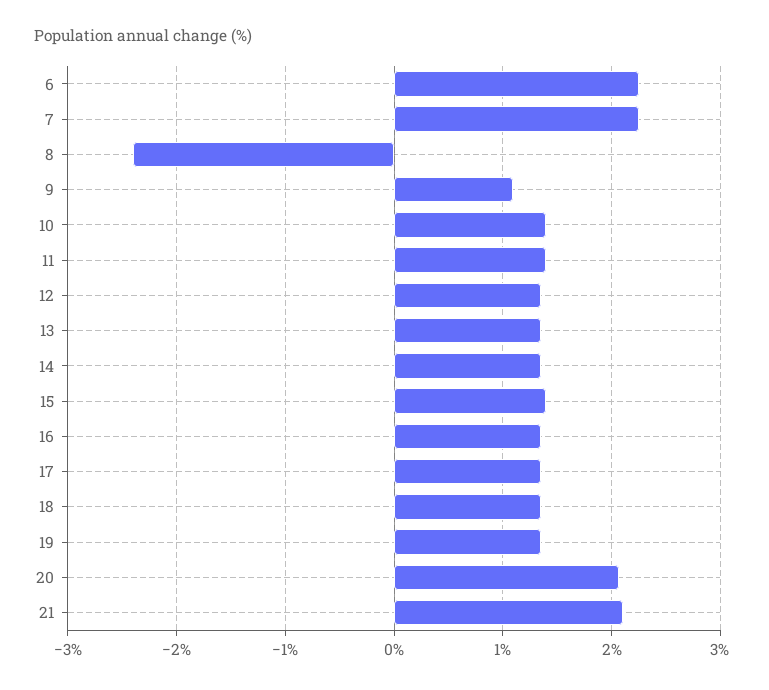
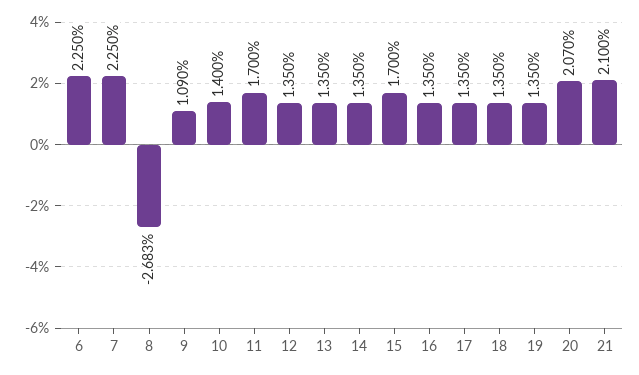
8: -2.4 -> -2.683
11: 1.4 -> 1.7
15: 1.4 -> 1.7

